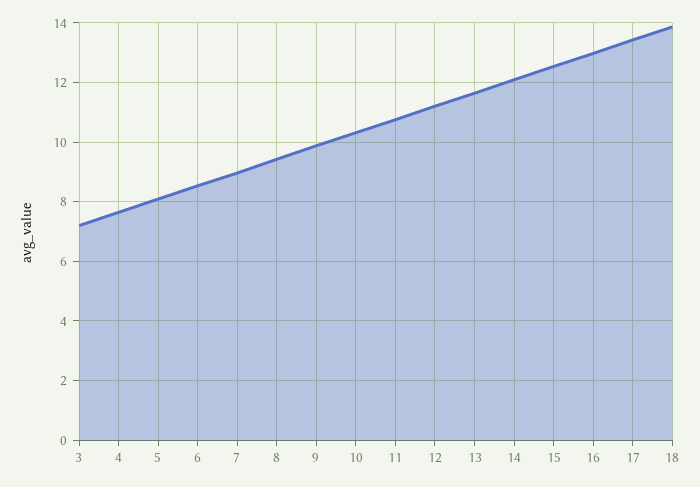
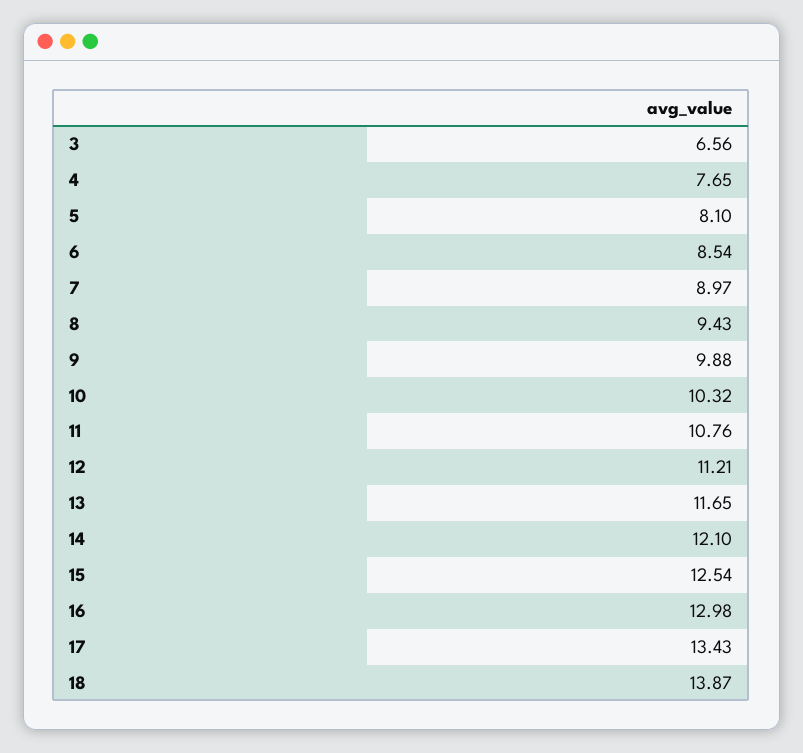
3: 7.25 -> 6.56

